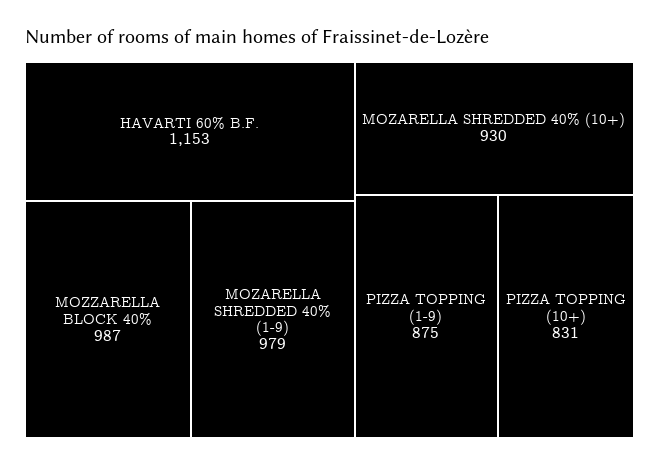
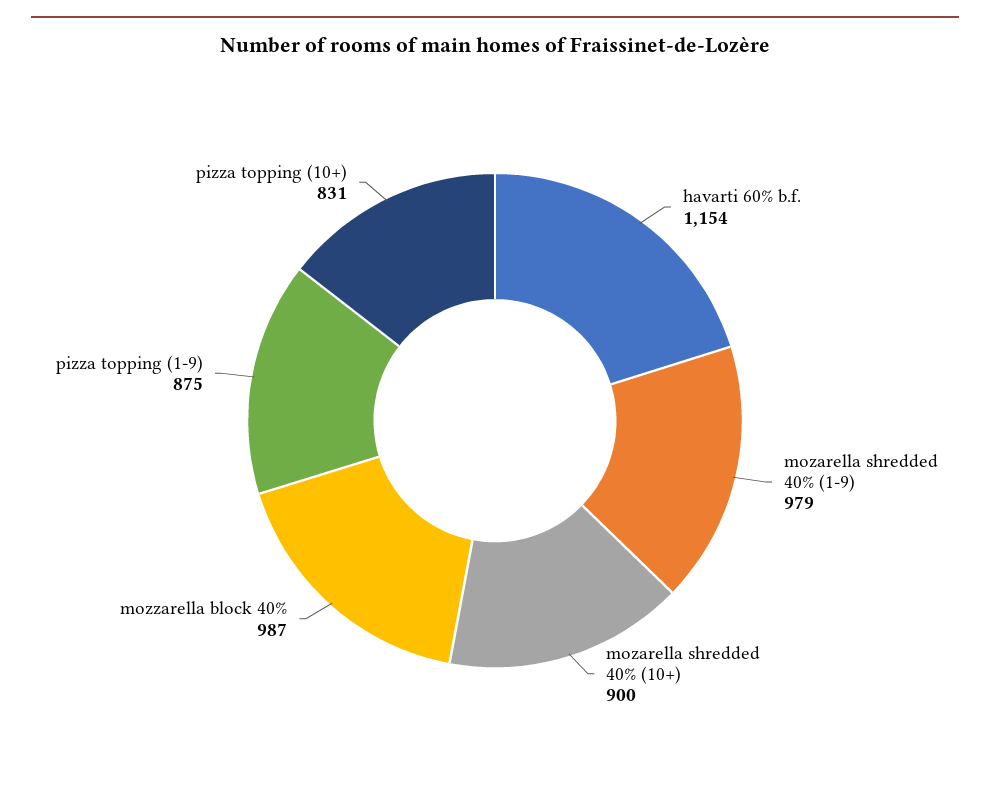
HAVARTI 60% B.F.: 1153 -> 1154
MOZARELLA SHREDDED 40% (10+): 930 -> 900

